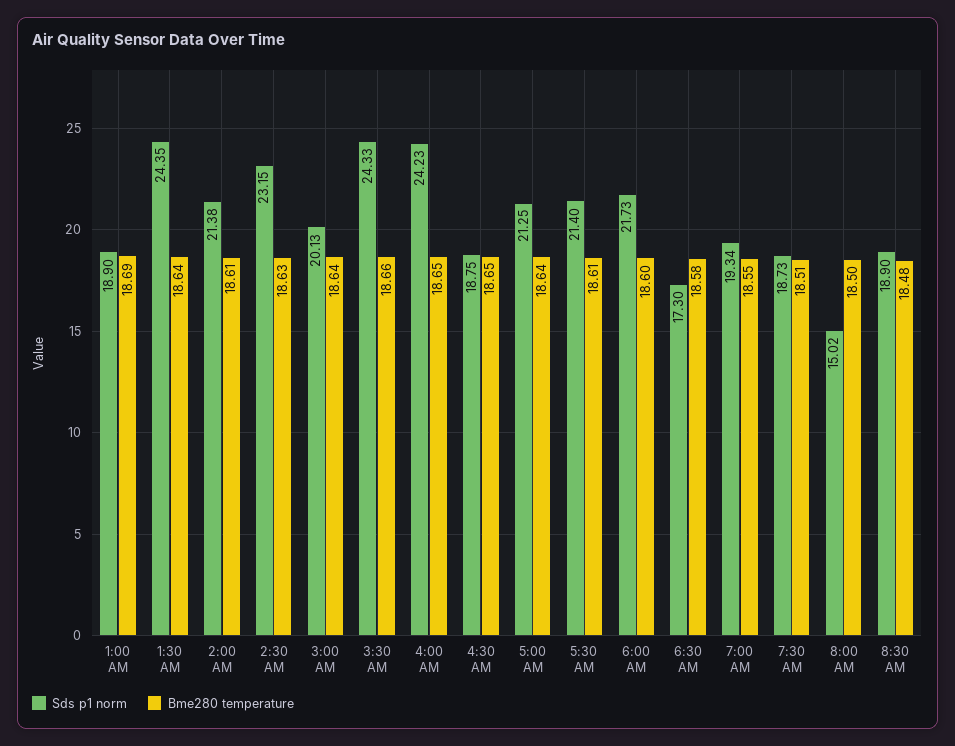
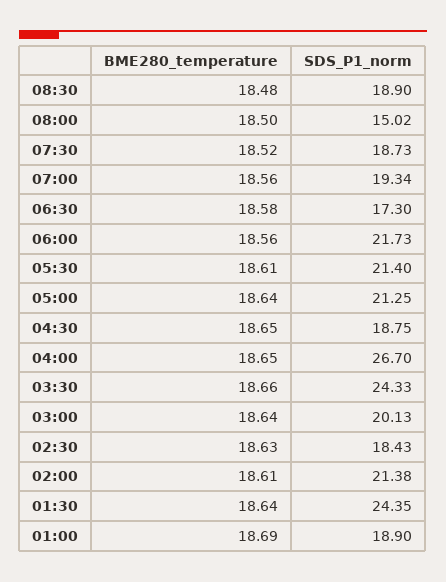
Sds p1 norm, 2:30 AM: 23.15 -> 18.43
Sds p1 norm, 4:00 AM: 24.23 -> 26.7
Bme280 temperature, 6:00 AM: 18.6 -> 18.56
Bme280 temperature, 7:00 AM: 18.55 -> 18.56
Bme280 temperature, 7:30 AM: 18.51 -> 18.52

